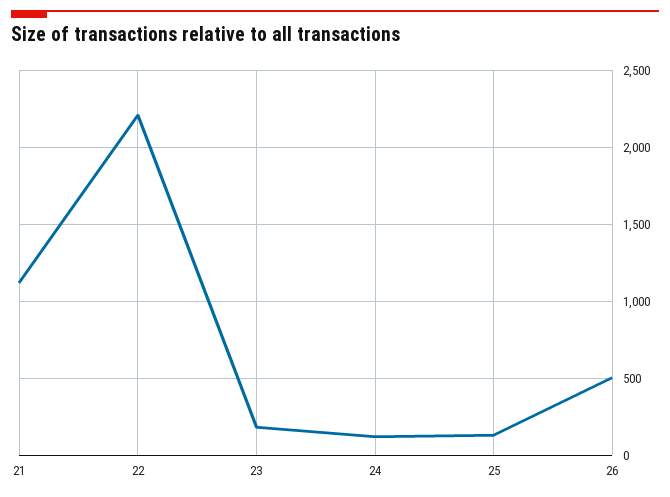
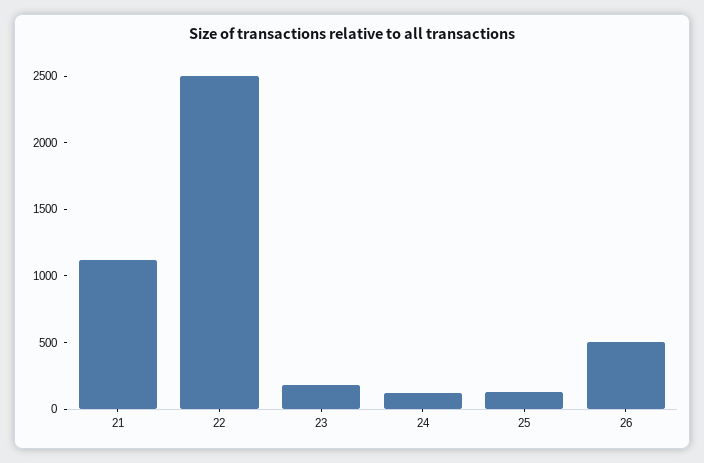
22: 2200 -> 2500

